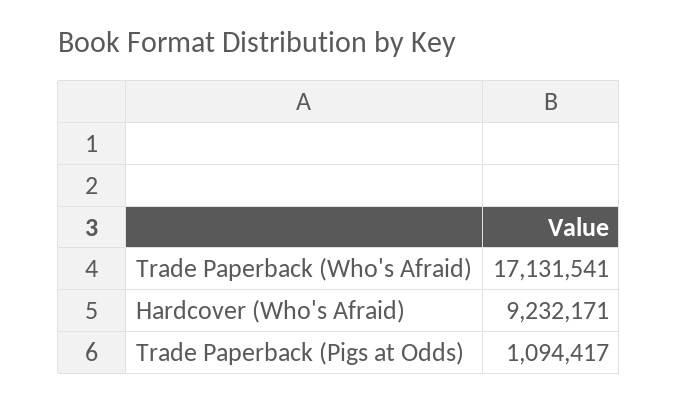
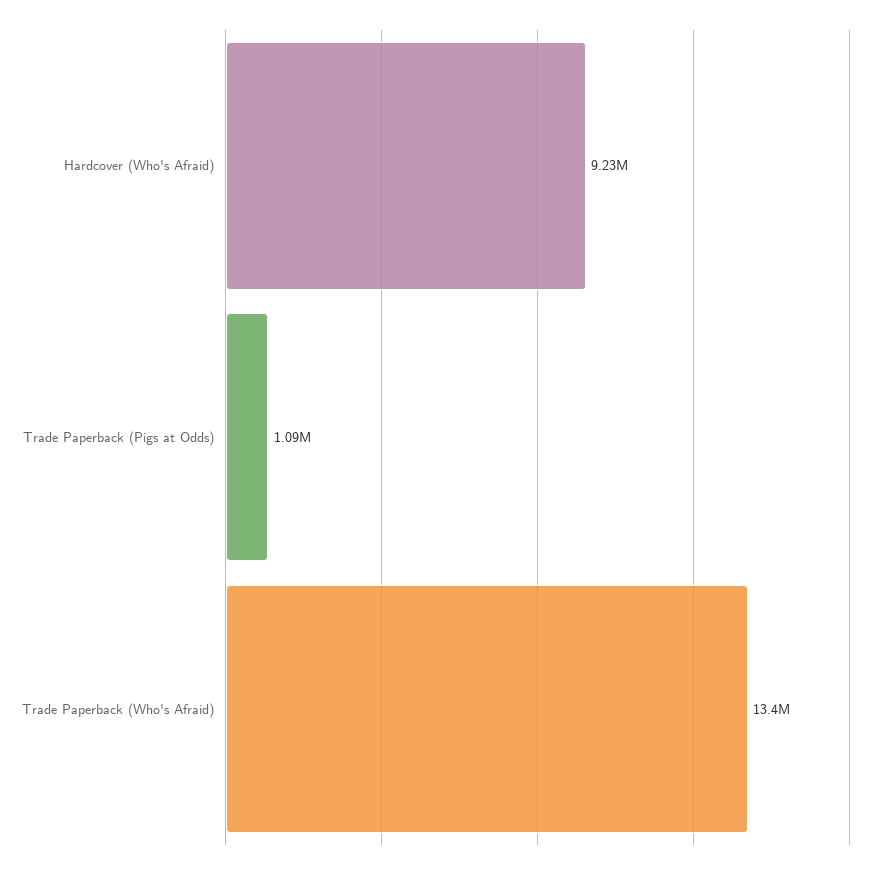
Trade Paperback (Who's Afraid): 17131541 -> 13400000

